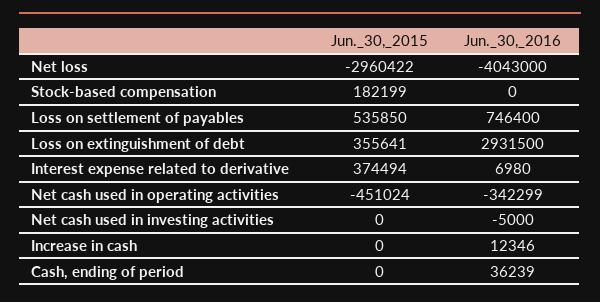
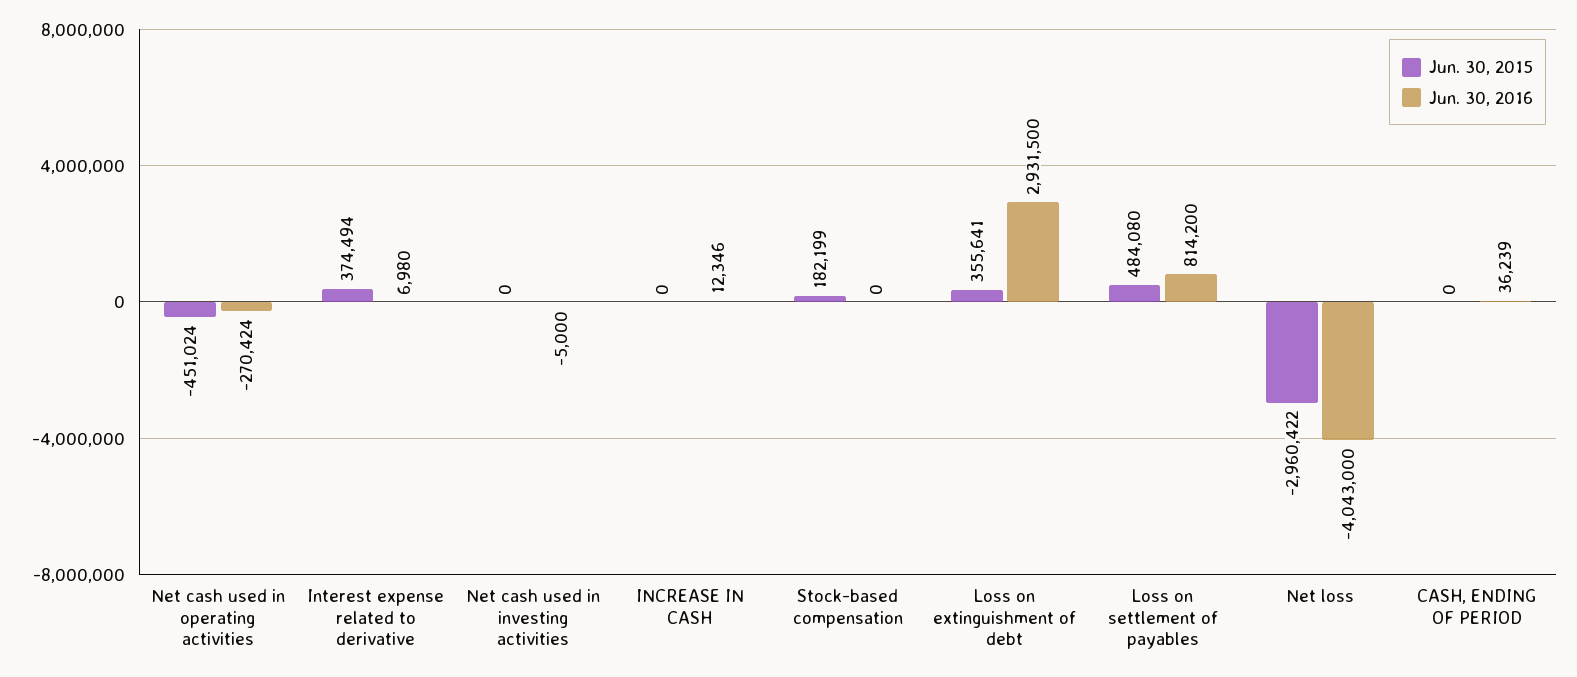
Jun._30,_2015, Loss on settlement of payables: 535850 -> 484080
Jun._30,_2016, Loss on settlement of payables: 746400 -> 814200
Jun._30,_2016, Net cash used in operating activities: -342299 -> -270424

